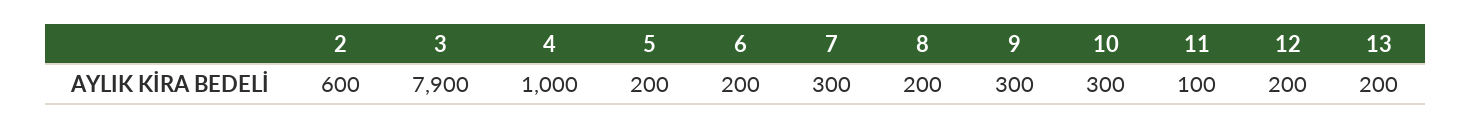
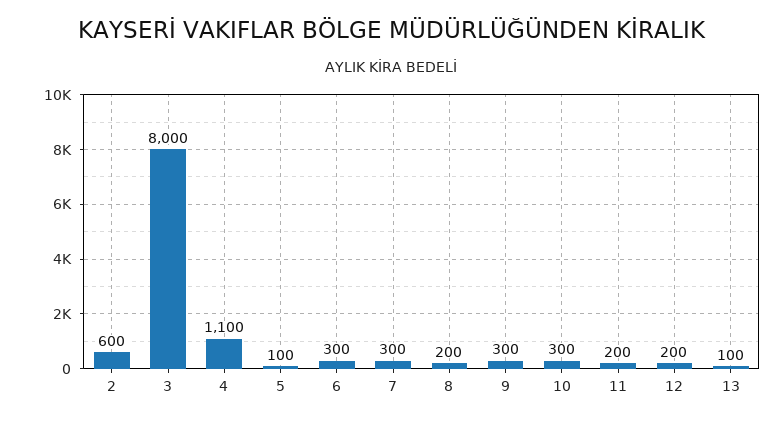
3: 7900 -> 8000
4: 1000 -> 1100
5: 200 -> 100
6: 200 -> 300
11: 100 -> 200
13: 200 -> 100

